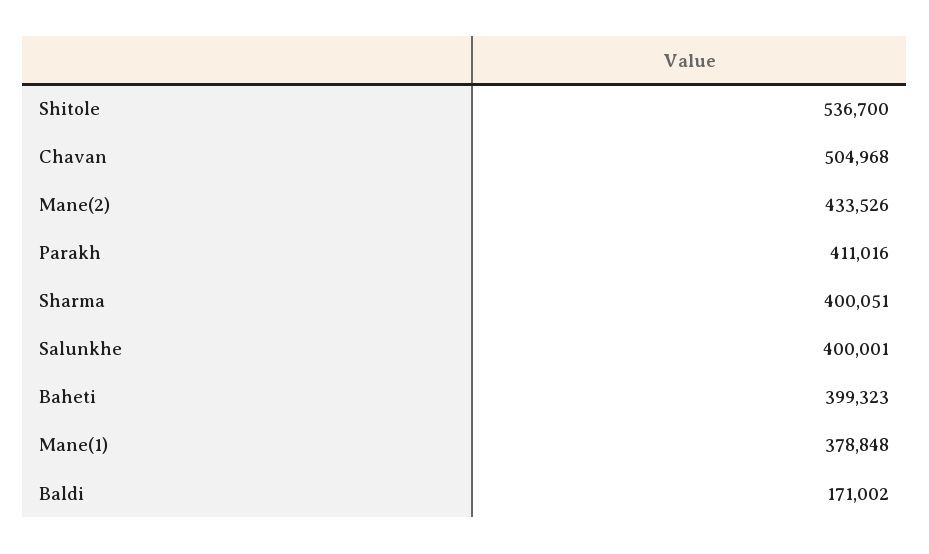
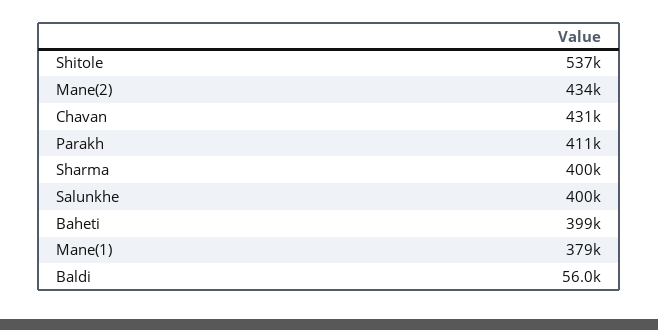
Chavan: 504968 -> 431000
Baldi: 171002 -> 56000

